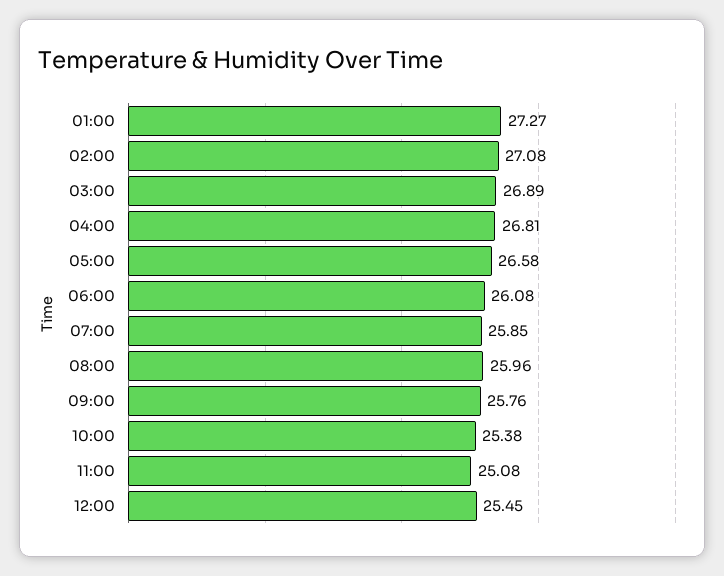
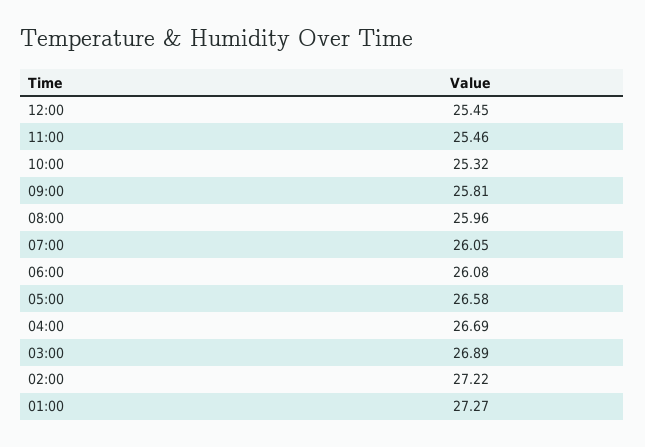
02:00: 27.08 -> 27.22
04:00: 26.81 -> 26.69
07:00: 25.85 -> 26.05
09:00: 25.76 -> 25.81
10:00: 25.38 -> 25.32
11:00: 25.08 -> 25.46

